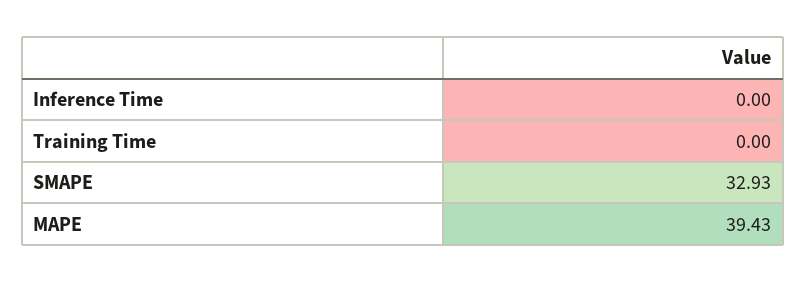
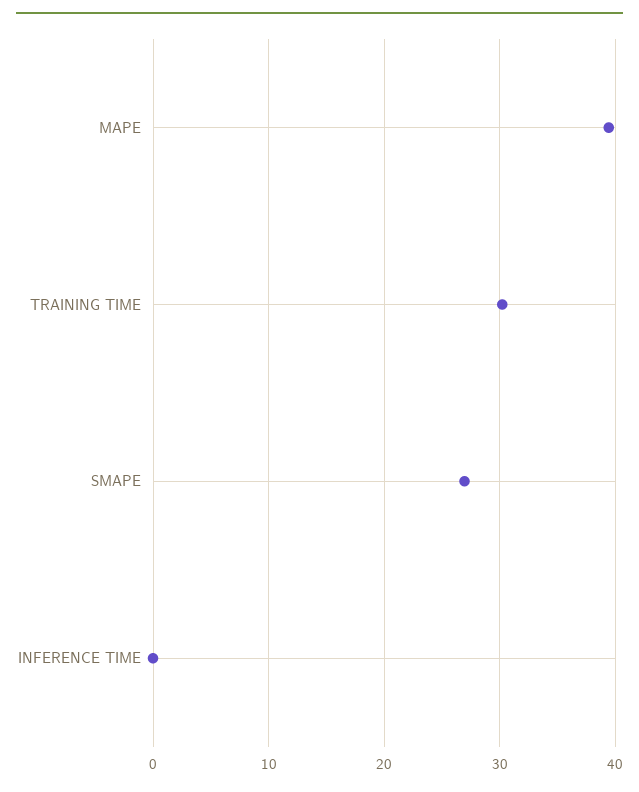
Training Time: 0 -> 30
SMAPE: 32.93 -> 27

